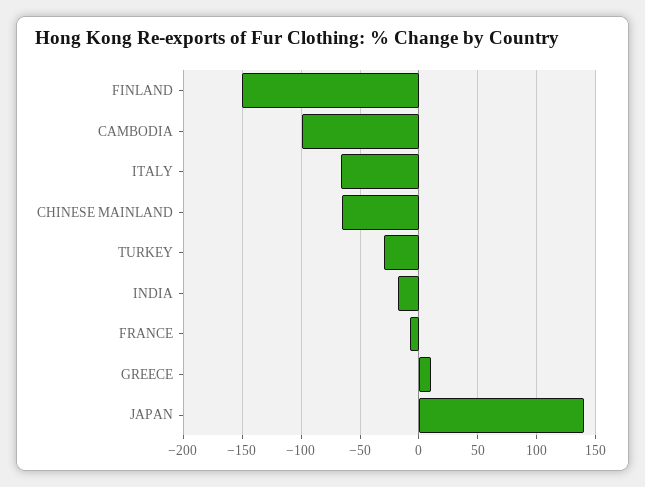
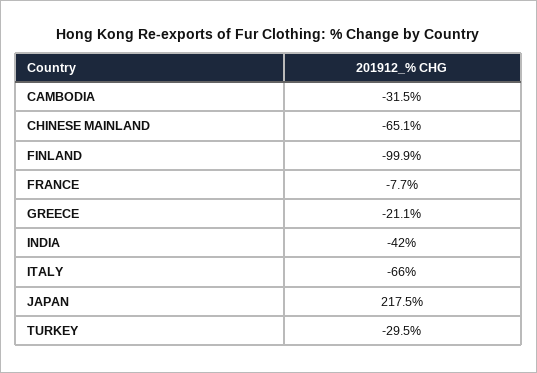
FINLAND: -150 -> -99.9
CAMBODIA: -100 -> -31.5
INDIA: -20 -> -42
GREECE: 10 -> -21.1
JAPAN: 140 -> 217.5

